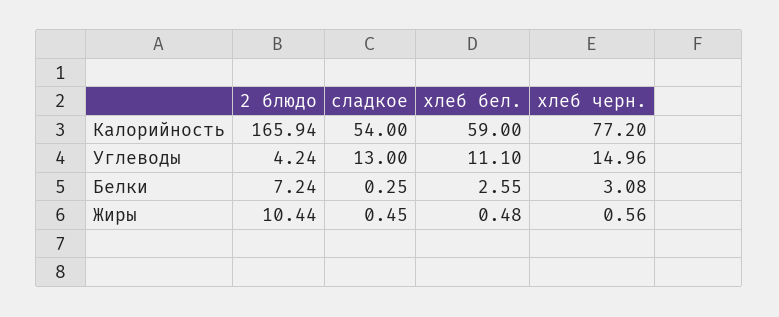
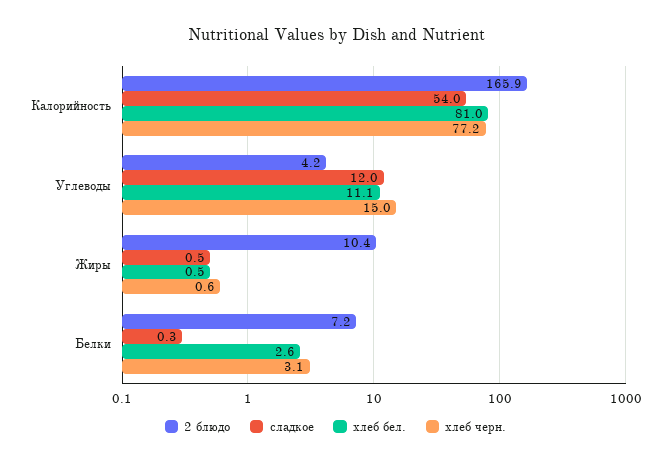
хлеб бел., Калорийность: 59 -> 81
сладкое, Углеводы: 13 -> 12

